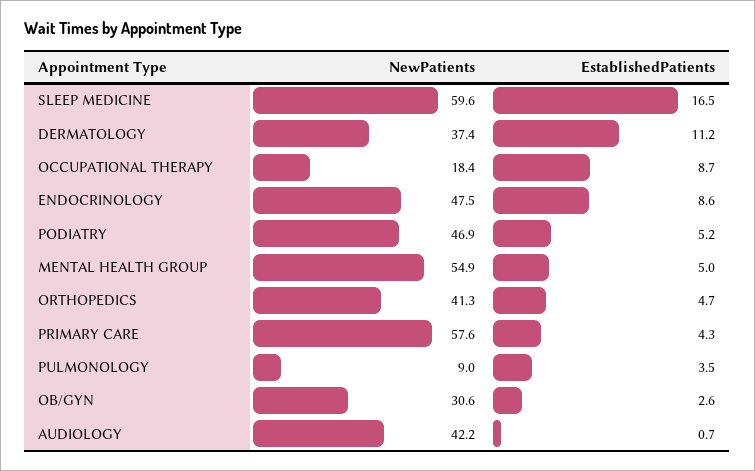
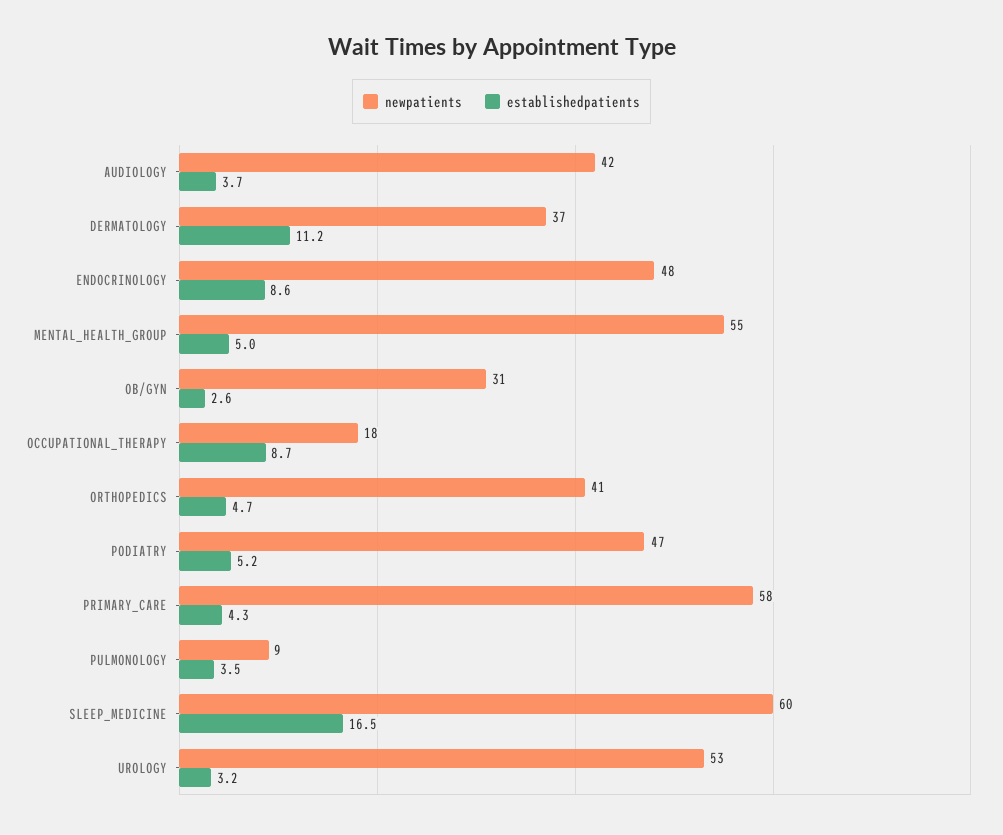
EstablishedPatients, AUDIOLOGY: 0.7 -> 3.7
NewPatients, UROLOGY: none -> 53
EstablishedPatients, UROLOGY: none -> 3.2

